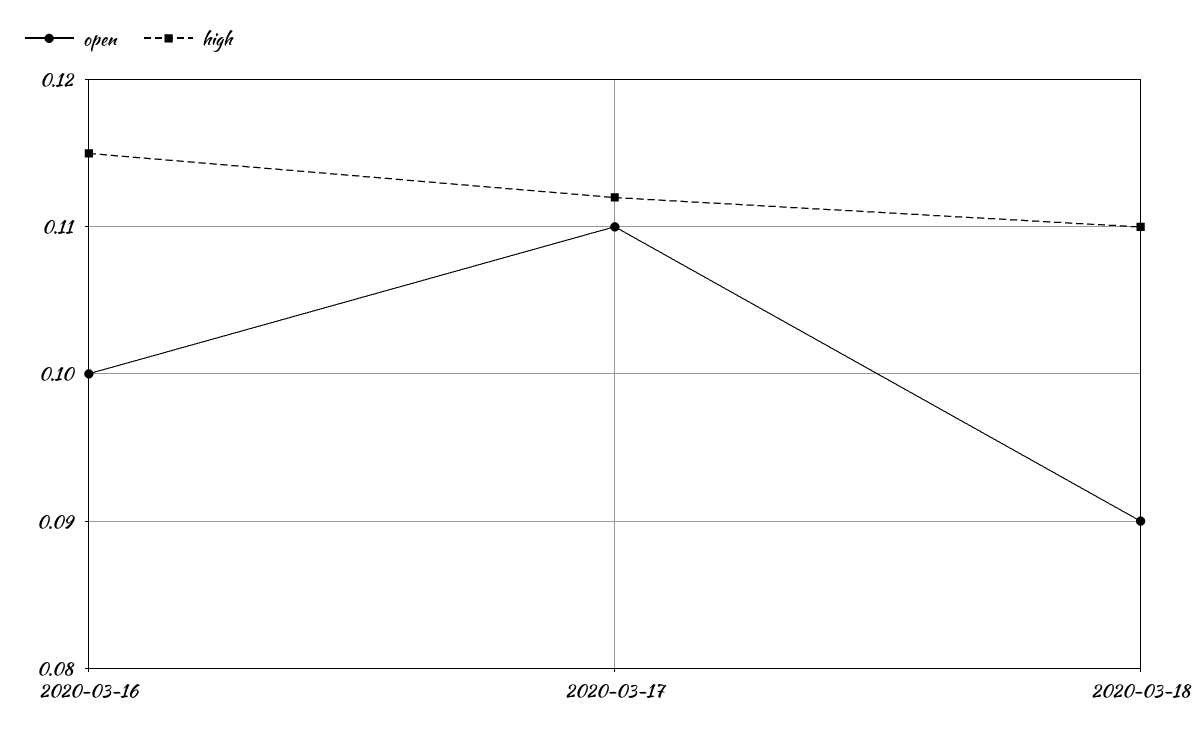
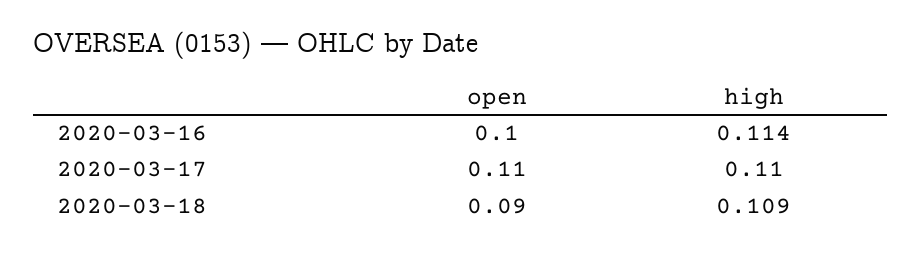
high, 2020-03-16: 0.115 -> 0.114
high, 2020-03-17: 0.112 -> 0.11
high, 2020-03-18: 0.11 -> 0.109

